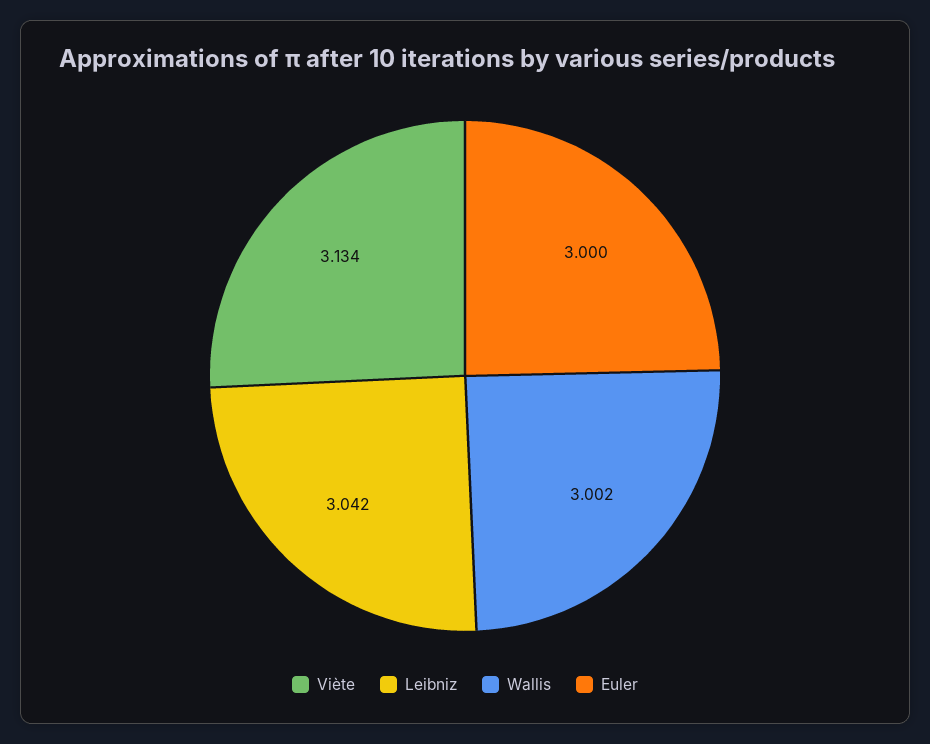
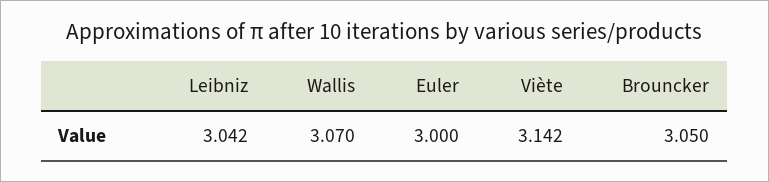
Viète: 3.134 -> 3.142
Wallis: 3.002 -> 3.07
Brouncker: none -> 3.05

